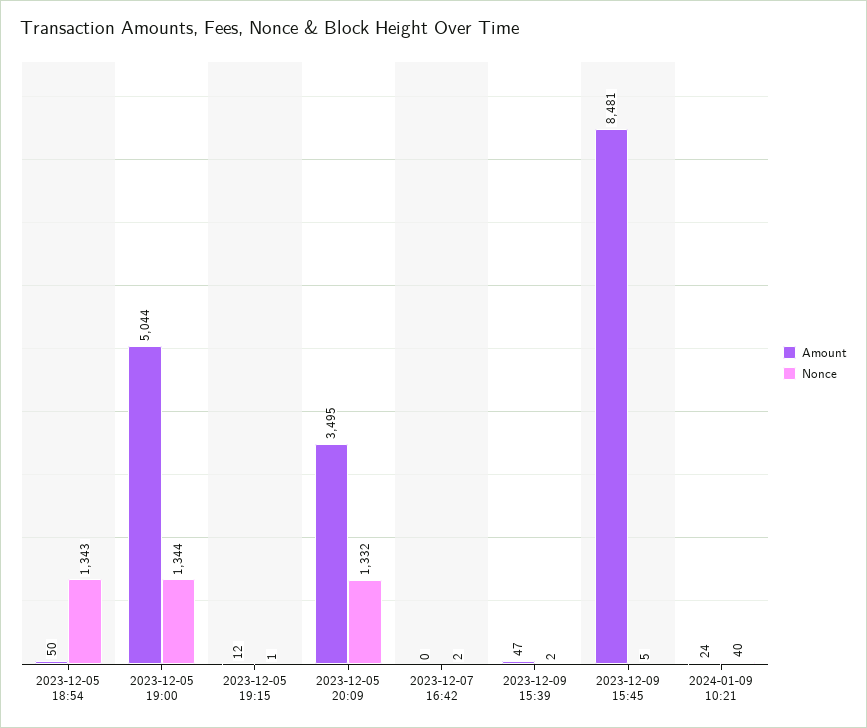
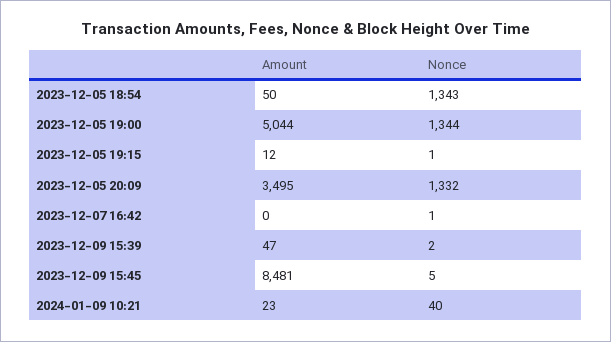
Nonce, 2023-12-07 16:42: 2 -> 1
Amount, 2024-01-09 10:21: 24 -> 23

